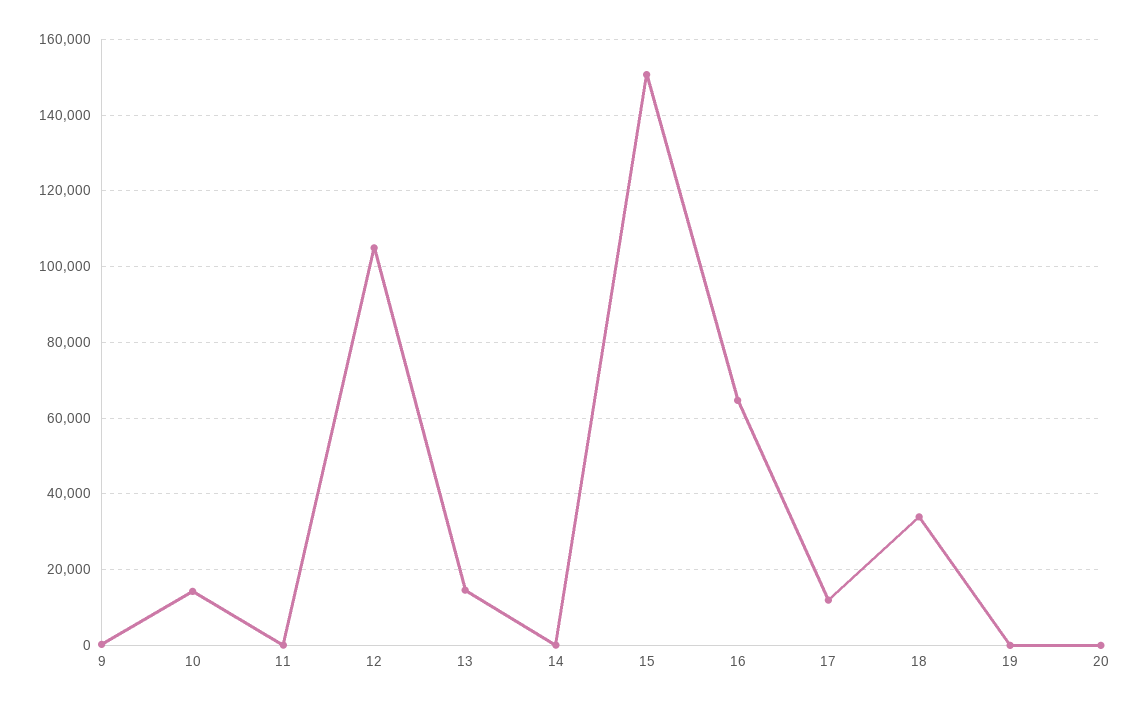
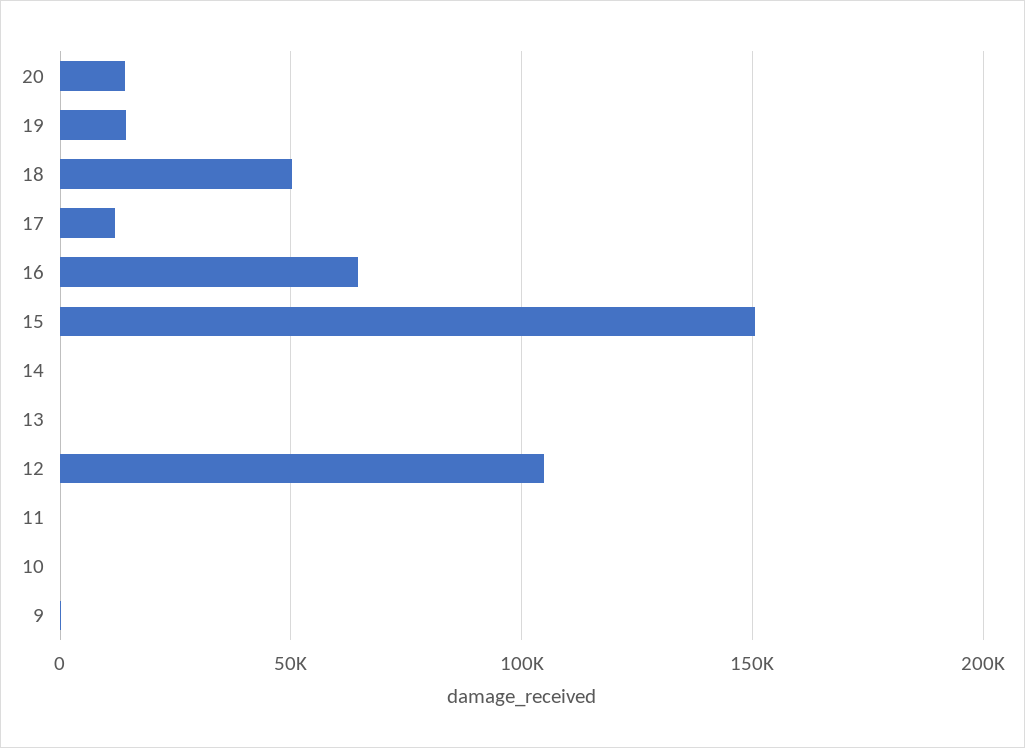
10: 14000 -> 0
13: 14000 -> 0
18: 34000 -> 50000
19: 0 -> 15000
20: 0 -> 15000

